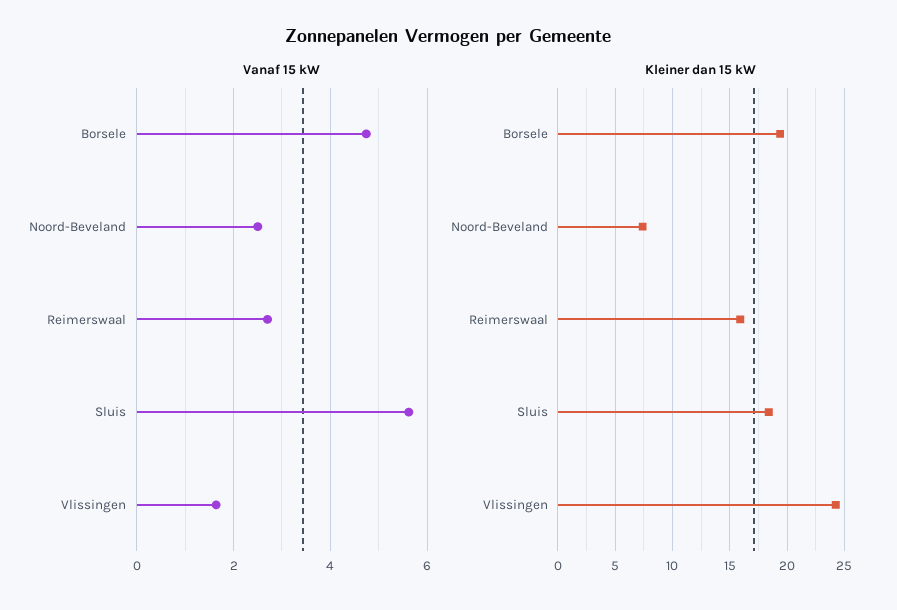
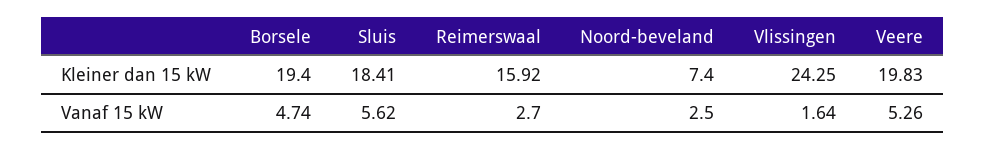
Kleiner dan 15 kW, Veere: none -> 19.83
Vanaf 15 kW, Veere: none -> 5.26

